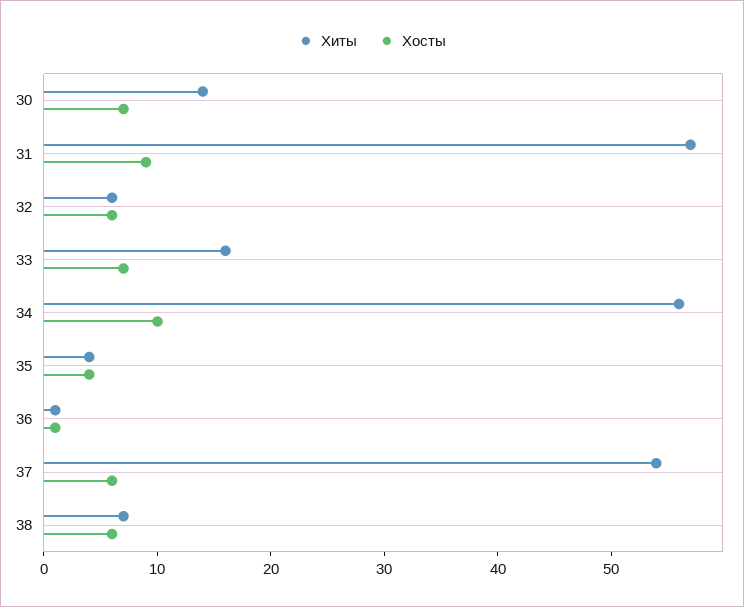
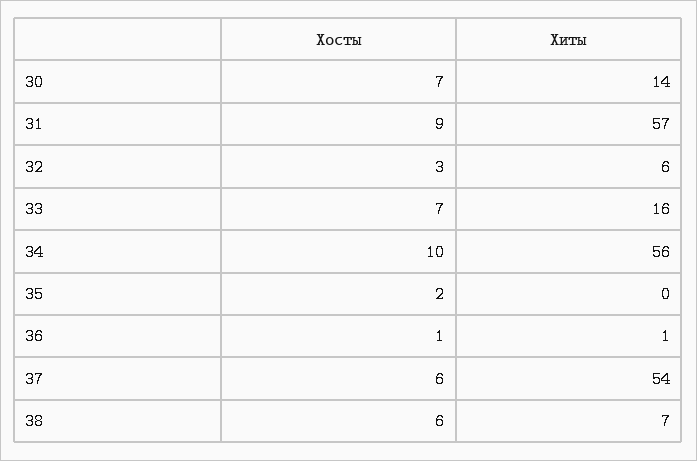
Хосты, 32: 6 -> 3
Хиты, 35: 4 -> 0
Хосты, 35: 4 -> 2

